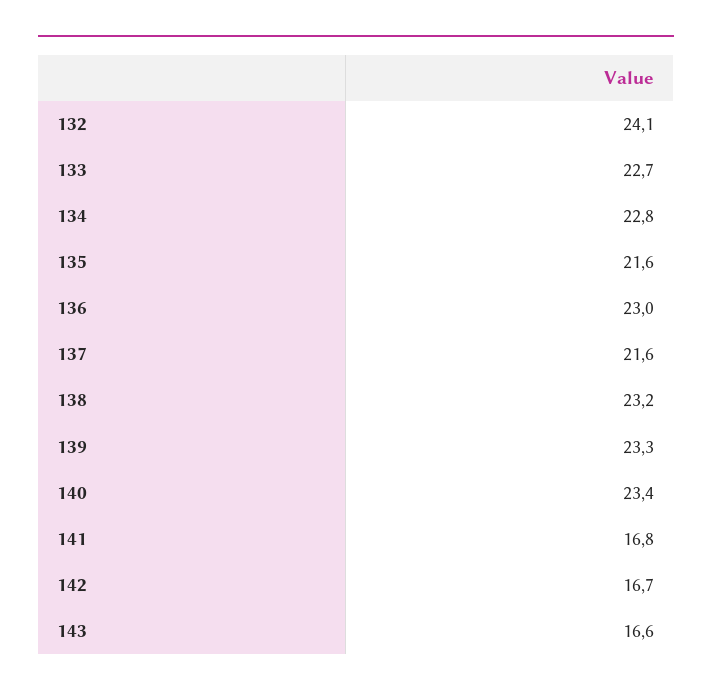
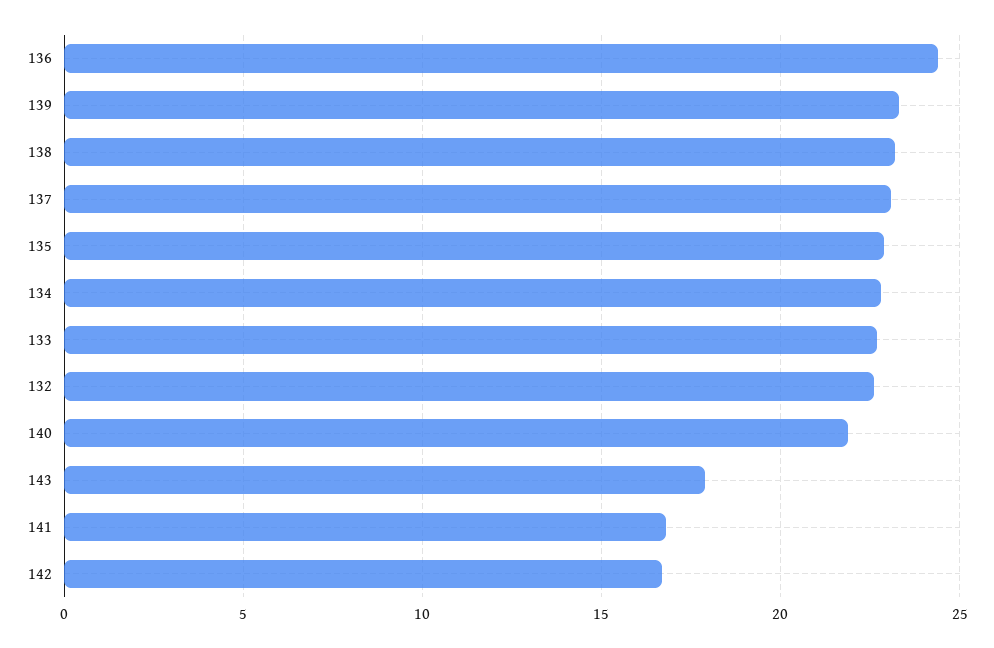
132: 24.1 -> 22.5
135: 21.6 -> 23
136: 23 -> 24.5
137: 21.6 -> 23
140: 23.4 -> 22
143: 16.6 -> 18

